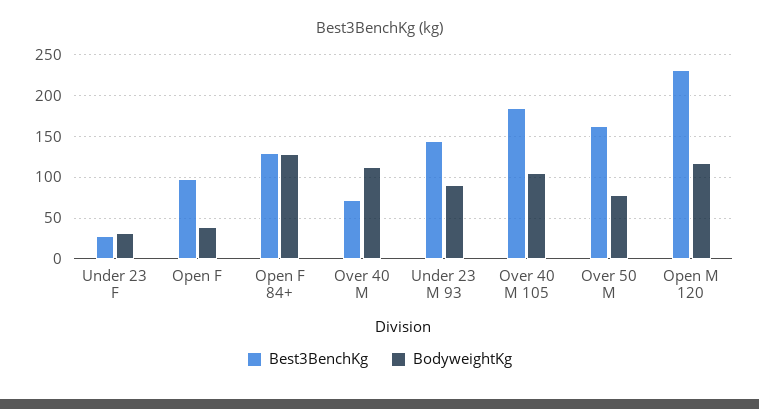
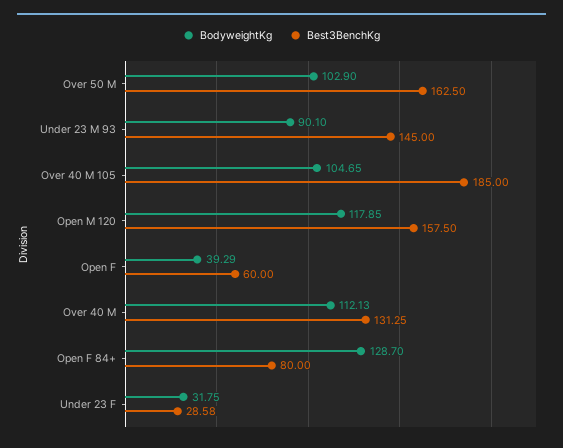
Best3BenchKg, Open F: 100 -> 60
Best3BenchKg, Open F 84+: 130 -> 80
Best3BenchKg, Over 40 M: 70 -> 131.25
BodyweightKg, Over 50 M: 80 -> 102.9
Best3BenchKg, Open M 120: 230 -> 157.5

